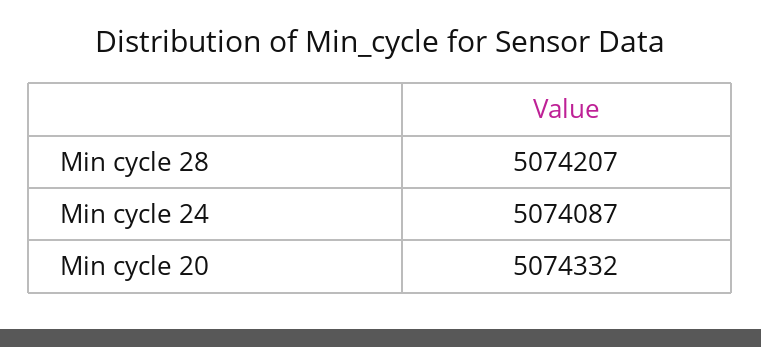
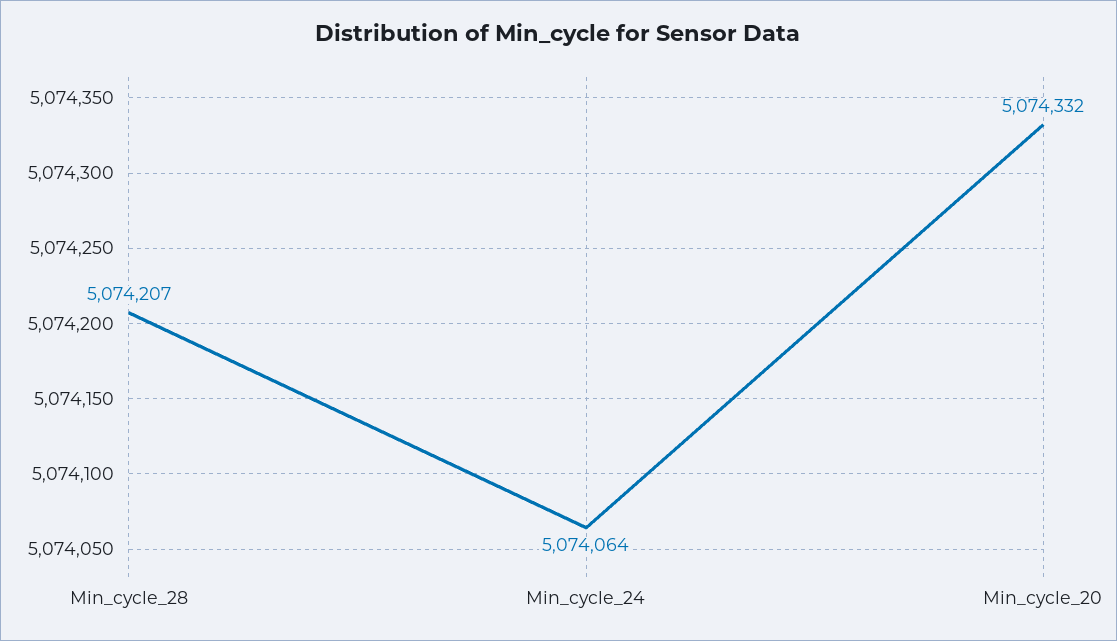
Min cycle 24: 5074087 -> 5074064

